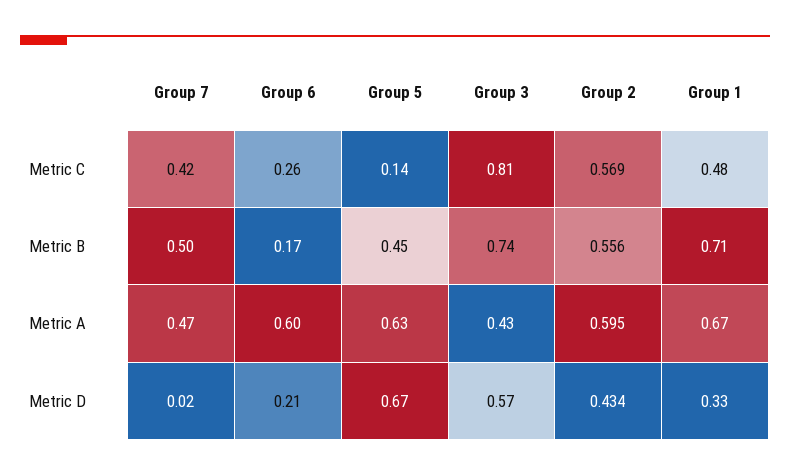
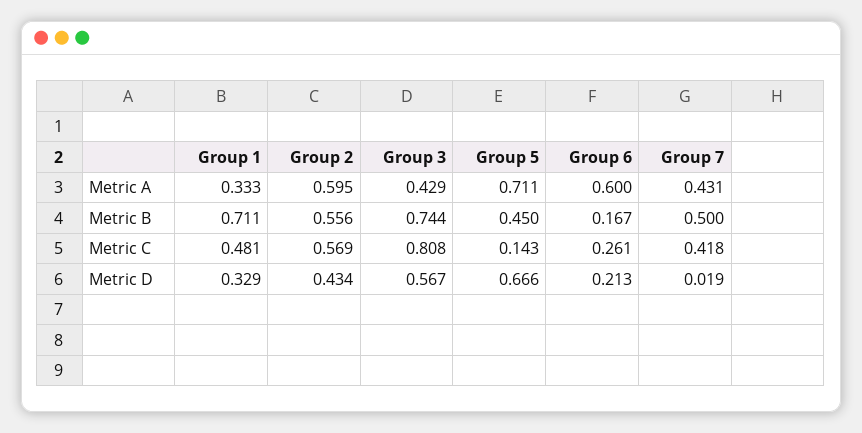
Group 7, Metric A: 0.47 -> 0.431
Group 5, Metric A: 0.63 -> 0.711
Group 1, Metric A: 0.67 -> 0.333

